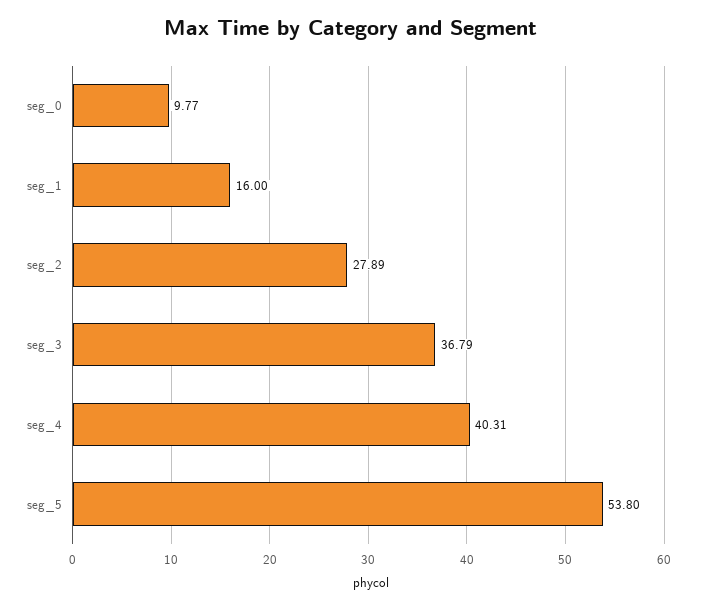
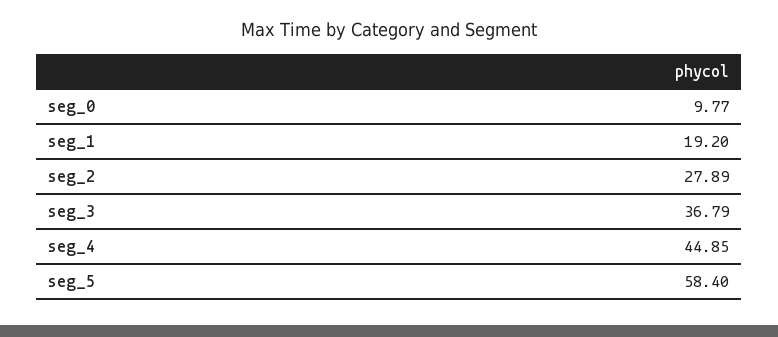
seg_1: 16 -> 19.2
seg_4: 40.31 -> 44.85
seg_5: 53.8 -> 58.4

